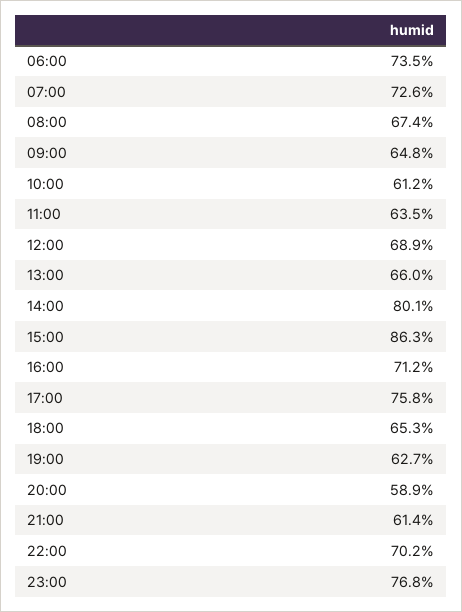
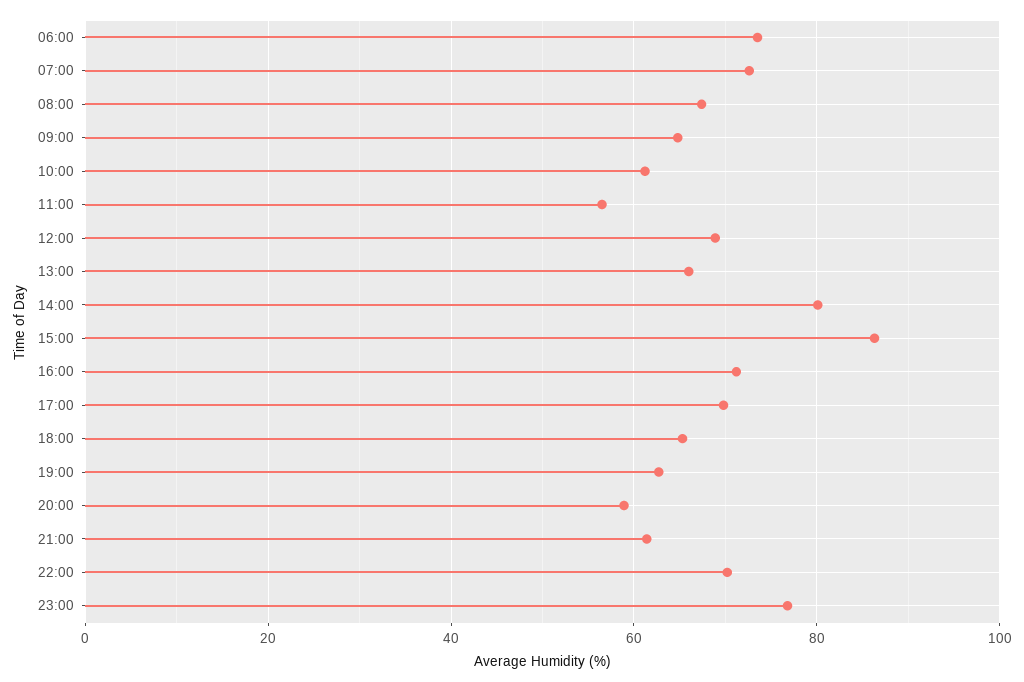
11:00: 63.5 -> 56
17:00: 75.8 -> 70

